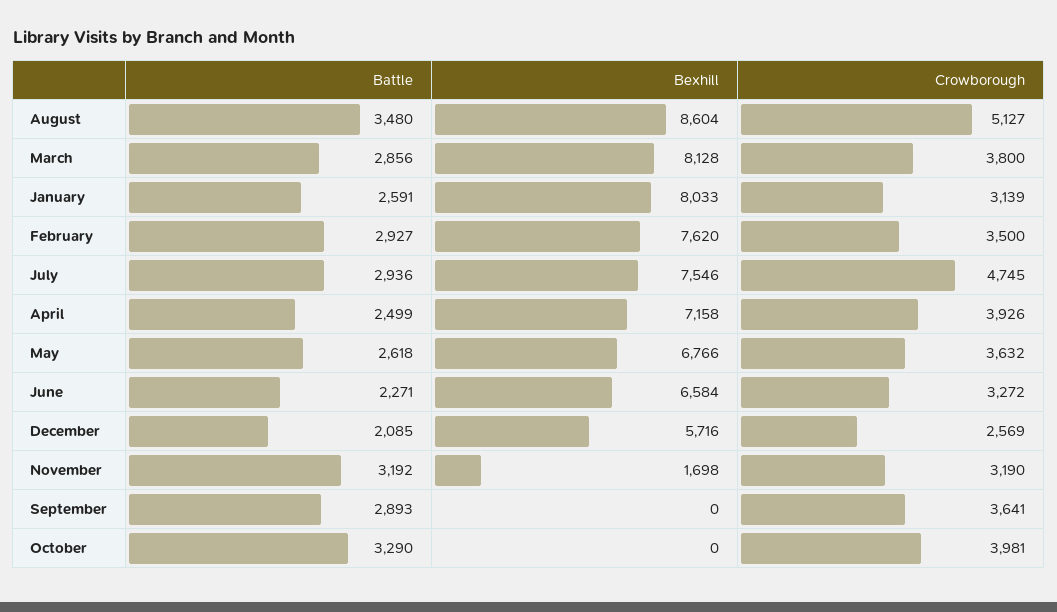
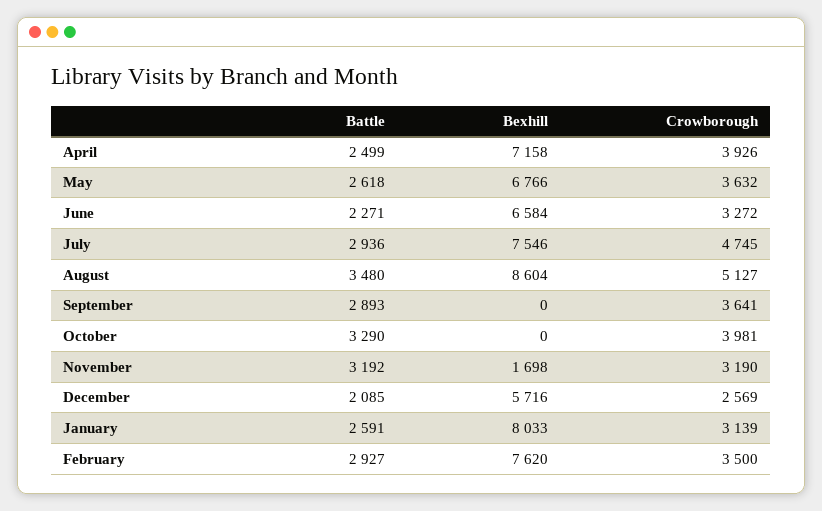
Battle, March: 2856 -> none
Bexhill, March: 8128 -> none
Crowborough, March: 3800 -> none

